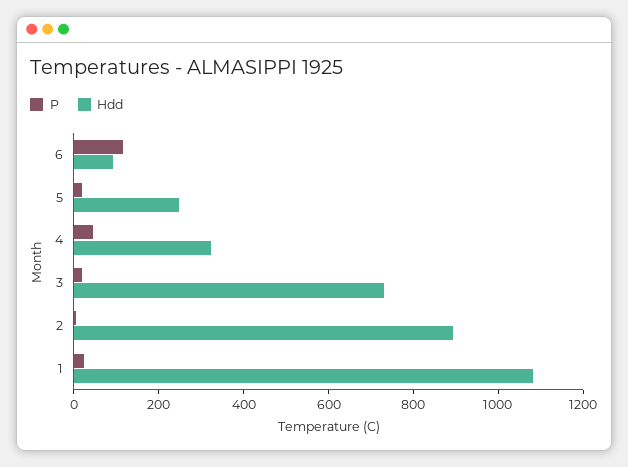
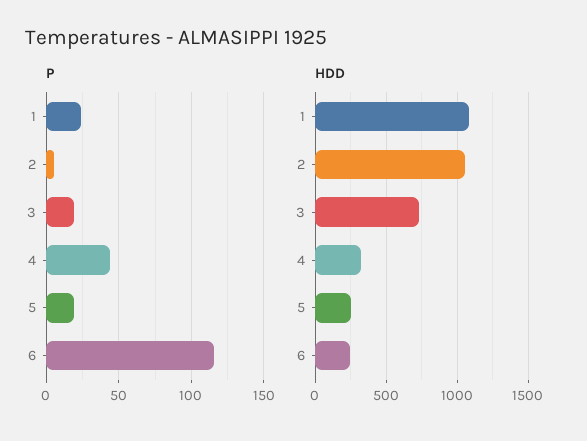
Hdd, 6: 100 -> 250
Hdd, 2: 900 -> 1050

